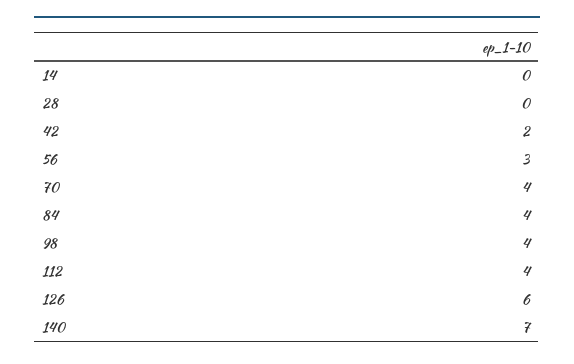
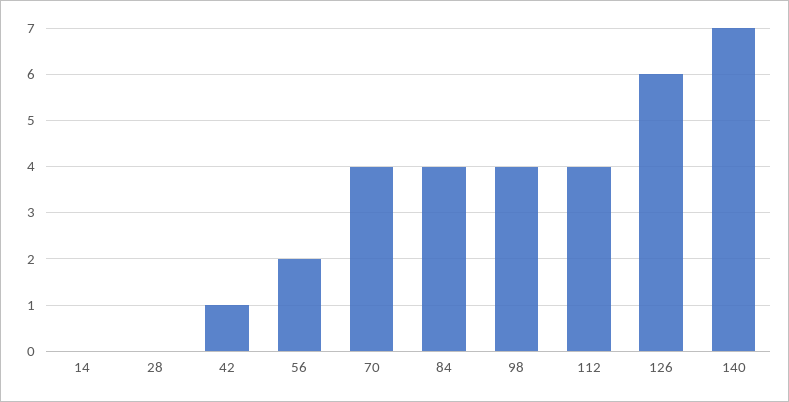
42: 2 -> 1
56: 3 -> 2

